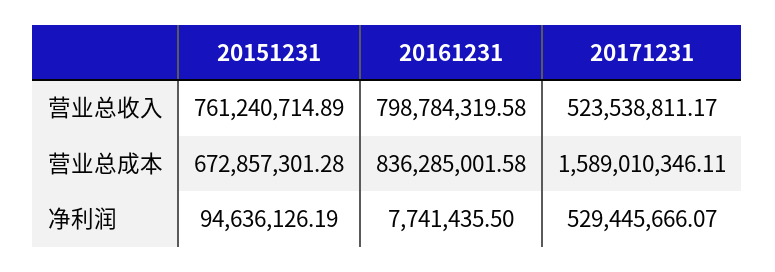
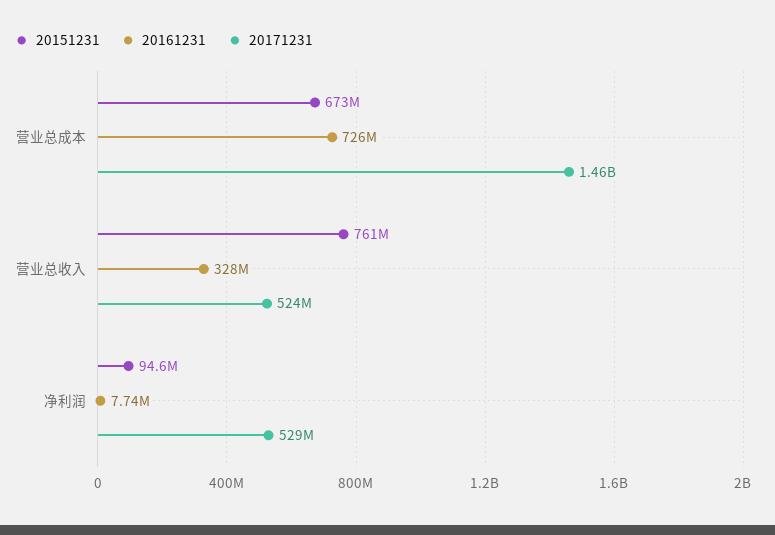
20161231, 营业总收入: 798784319.58 -> 328000000
20161231, 营业总成本: 836285001.58 -> 726000000
20171231, 营业总成本: 1589010346.11 -> 1460000000

